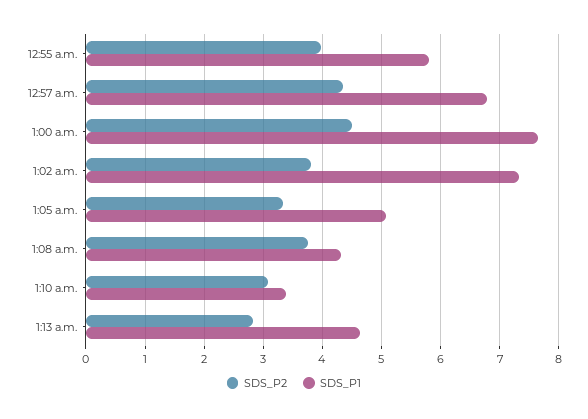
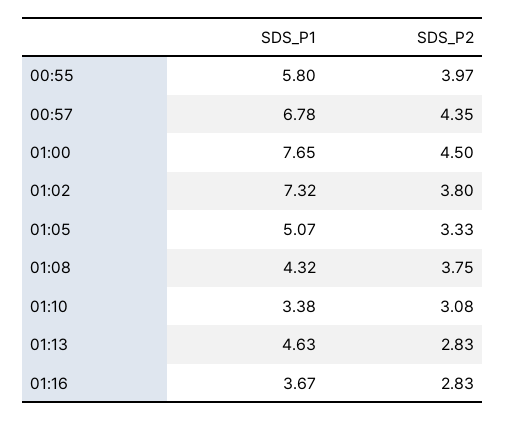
SDS_P1, 01:16: none -> 3.67
SDS_P2, 01:16: none -> 2.83

